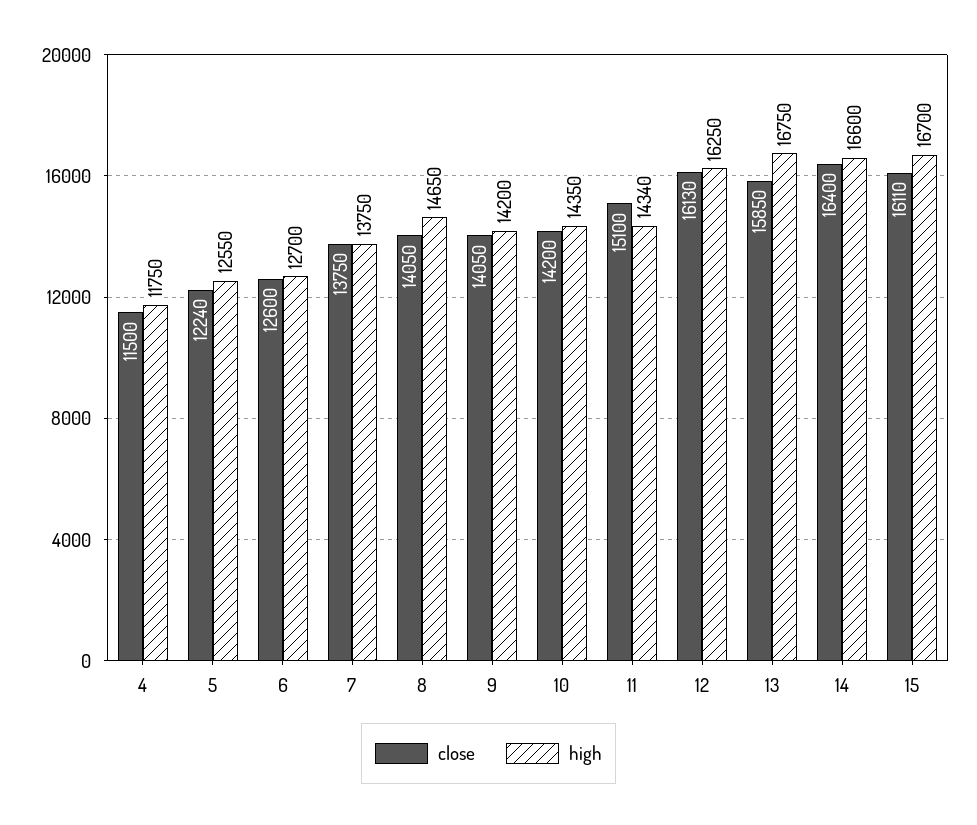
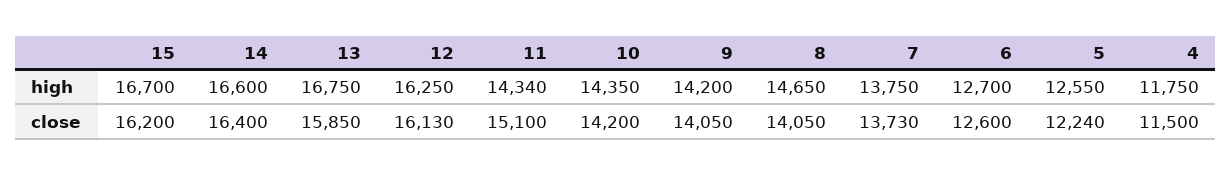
close, 7: 13750 -> 13730
close, 15: 16110 -> 16200

